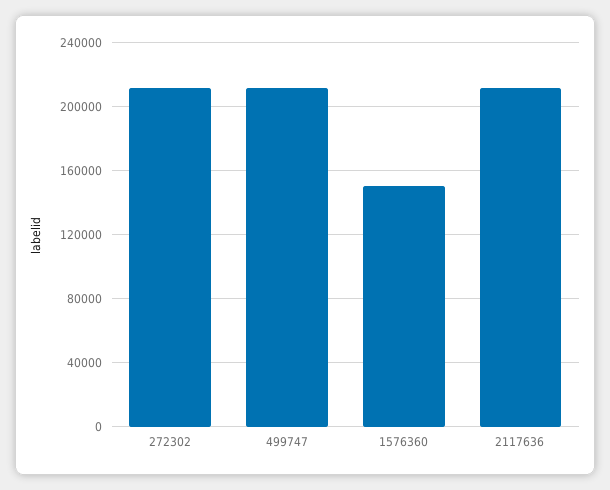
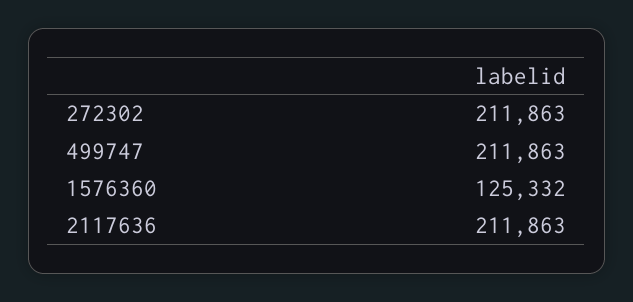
1576360: 150000 -> 125332

